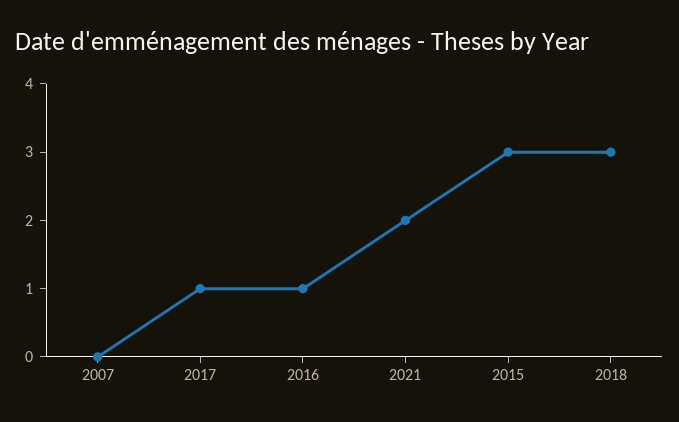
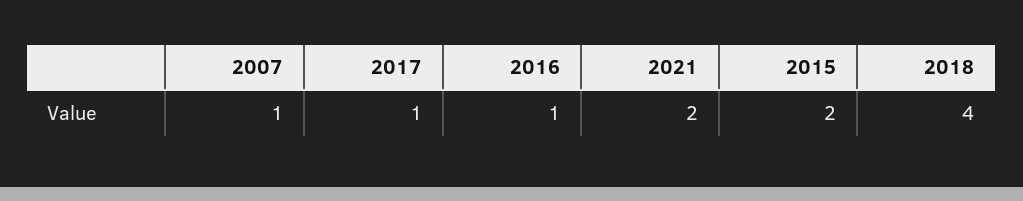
2007: 0 -> 1
2015: 3 -> 2
2018: 3 -> 4

